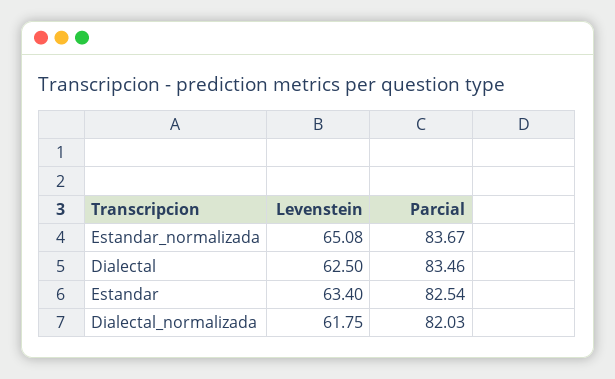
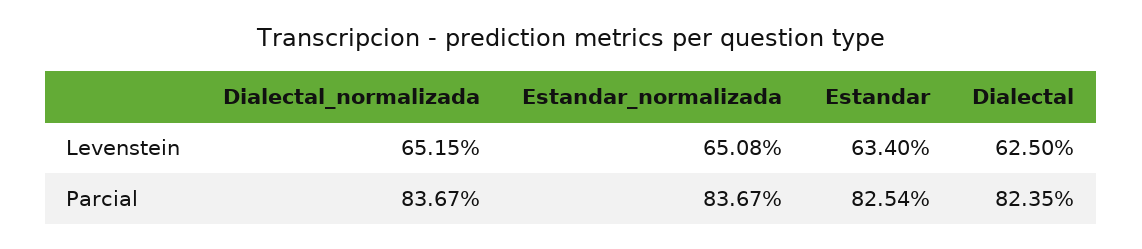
Parcial, Dialectal: 83.46 -> 82.35
Levenstein, Dialectal_normalizada: 61.75 -> 65.15
Parcial, Dialectal_normalizada: 82.03 -> 83.67

